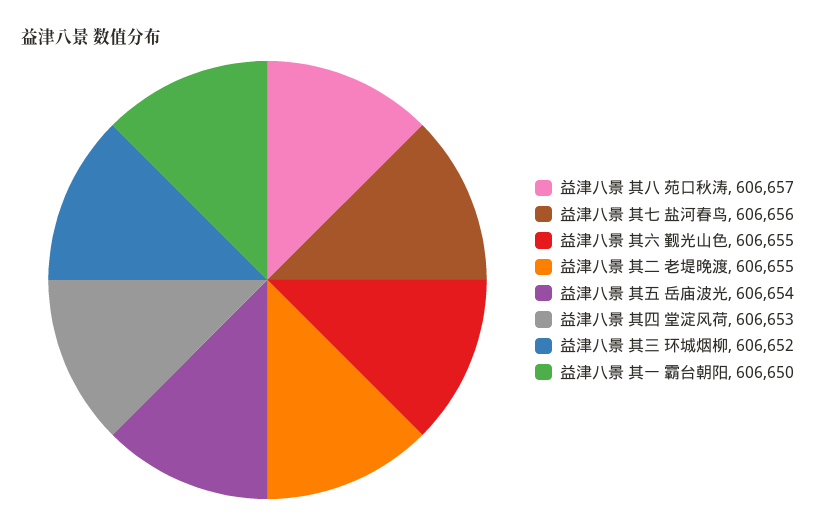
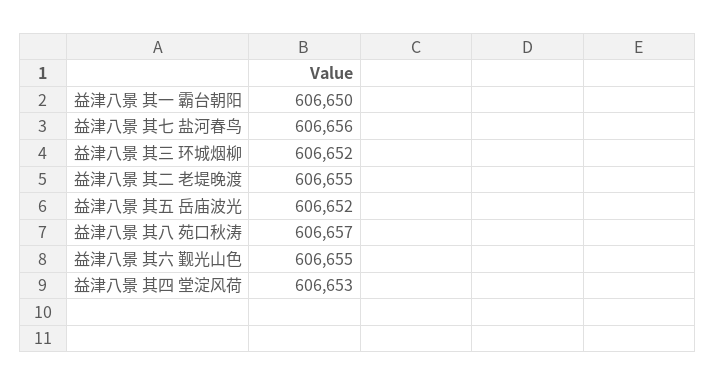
益津八景 其五 岳庙波光: 606654 -> 606652

